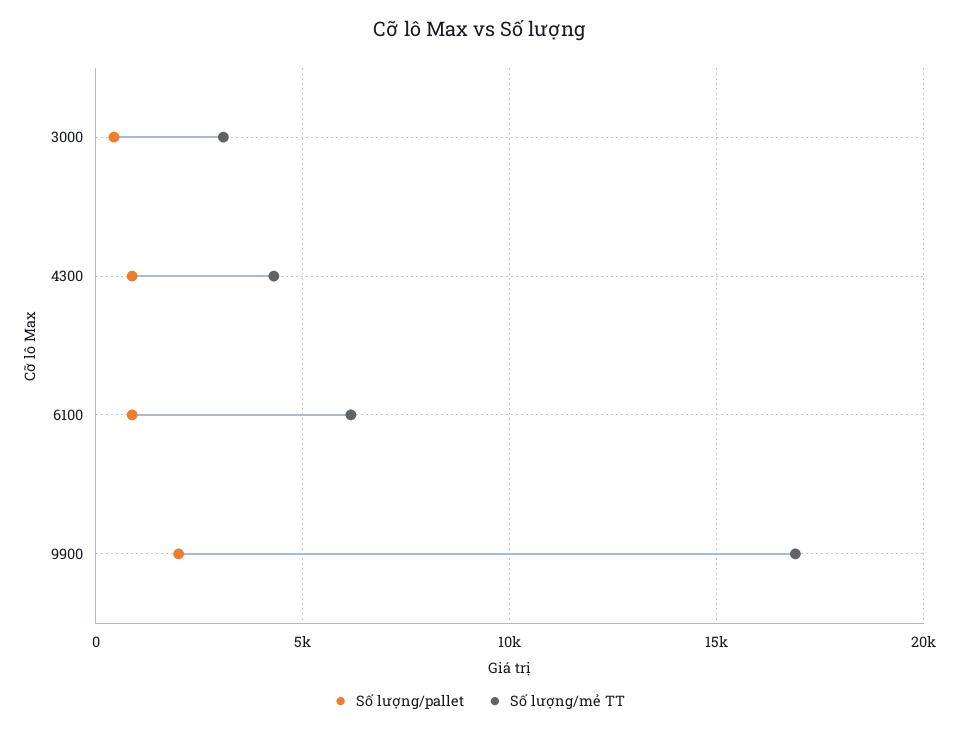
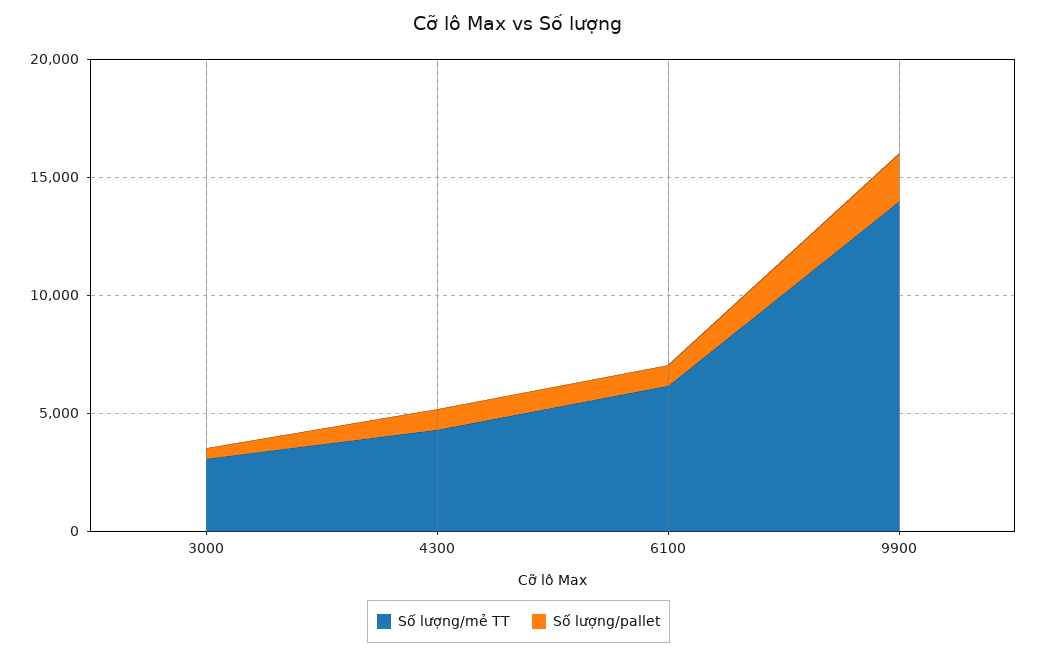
Số lượng/mẻ TT, 9900: 17000 -> 14000

